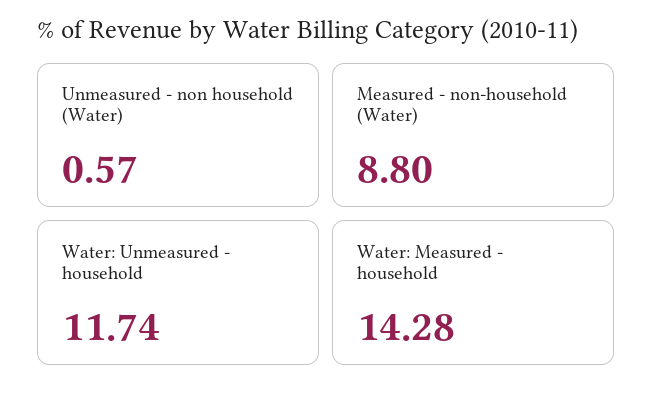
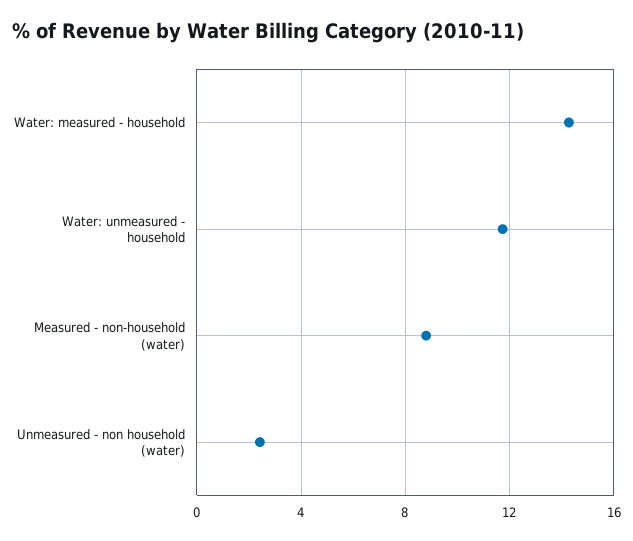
Unmeasured - non household (Water): 0.57 -> 2.5

